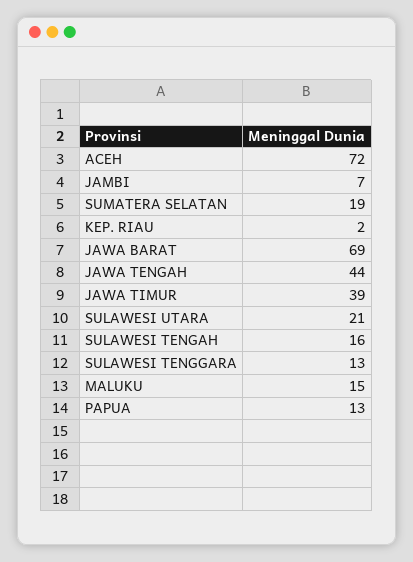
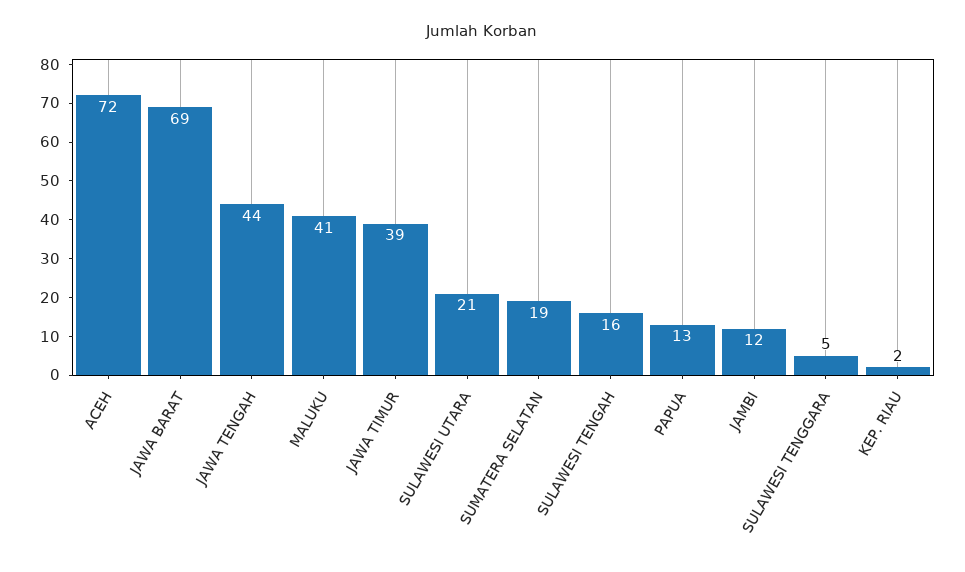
JAMBI: 7 -> 12
SULAWESI TENGGARA: 13 -> 5
MALUKU: 15 -> 41

